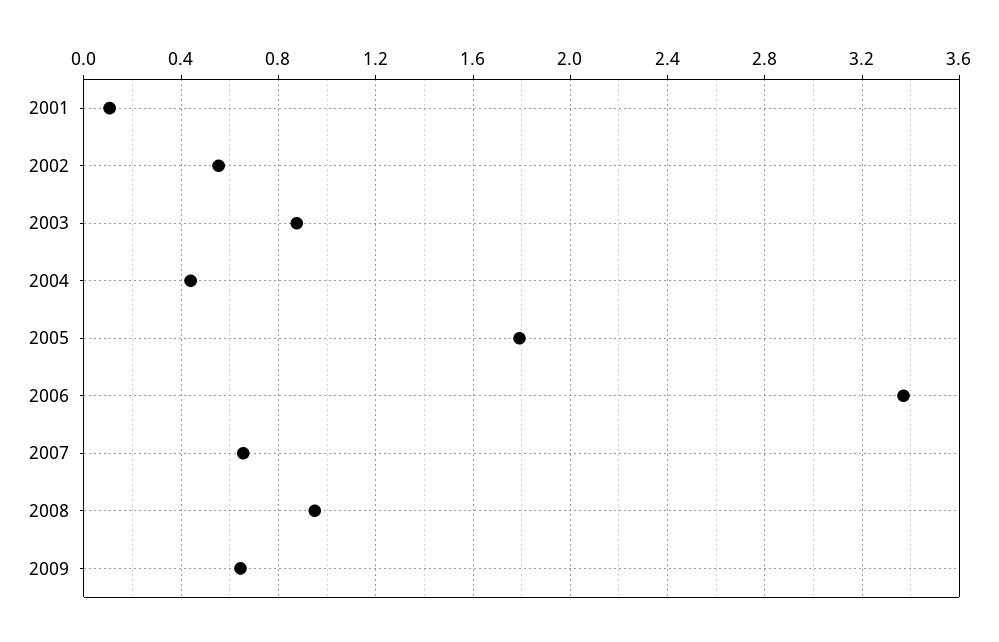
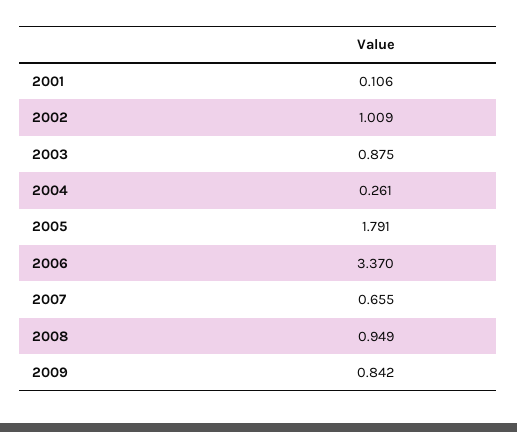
2002: 0.55 -> 1.009
2004: 0.45 -> 0.261
2009: 0.65 -> 0.842

